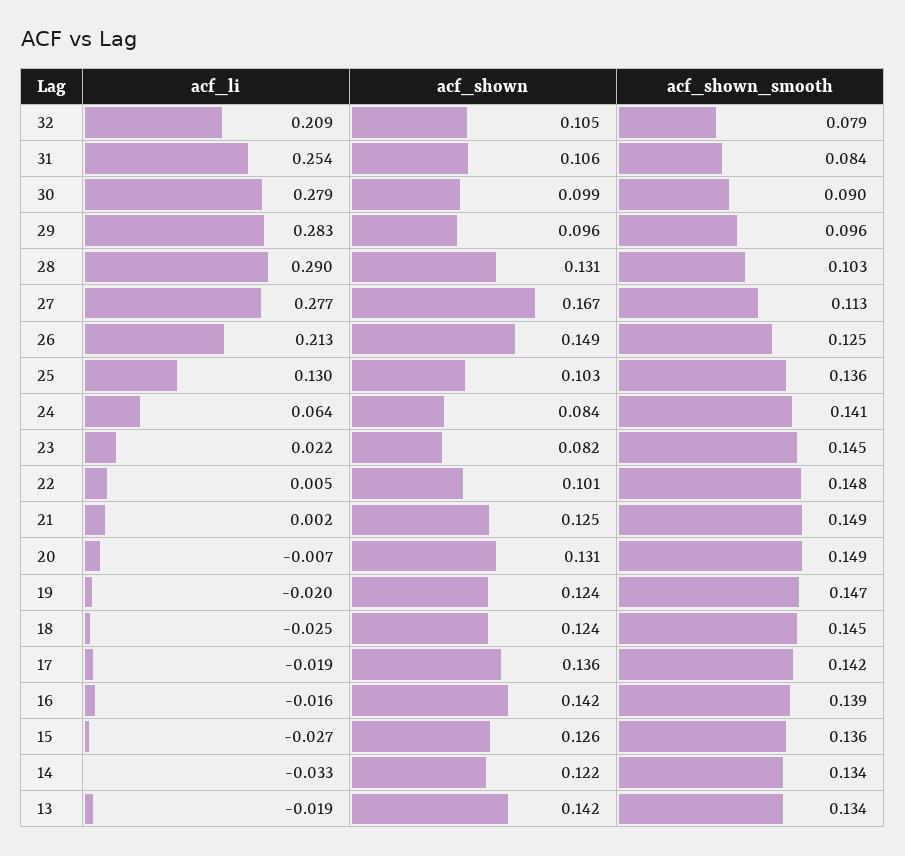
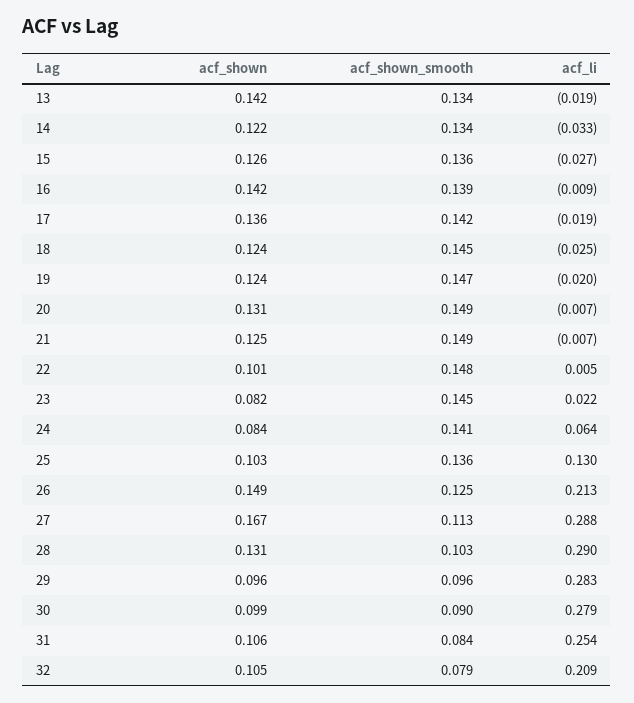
acf_li, 27: 0.277 -> 0.288
acf_li, 21: 0.002 -> -0.007
acf_li, 16: -0.016 -> -0.009

